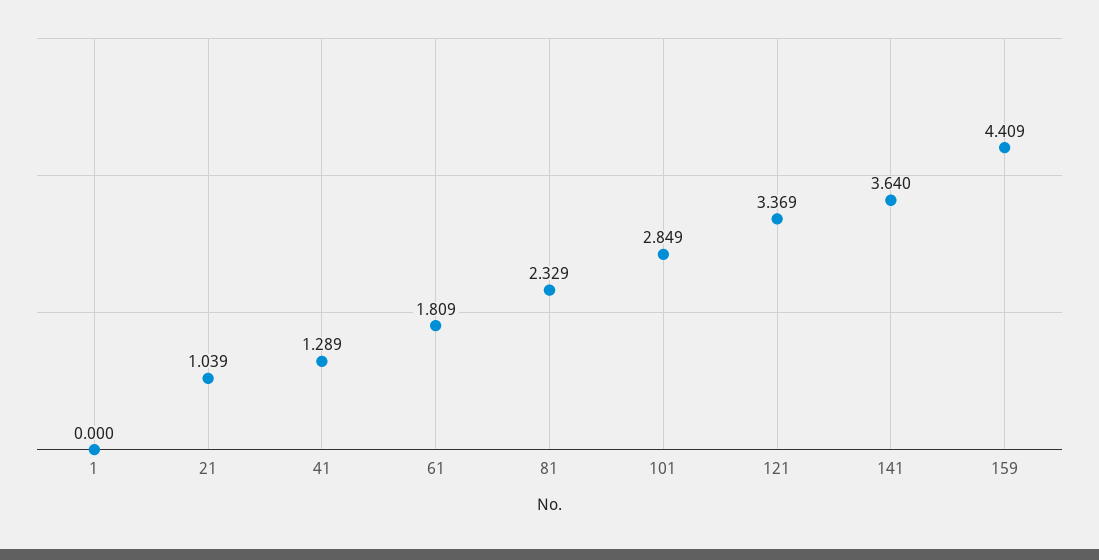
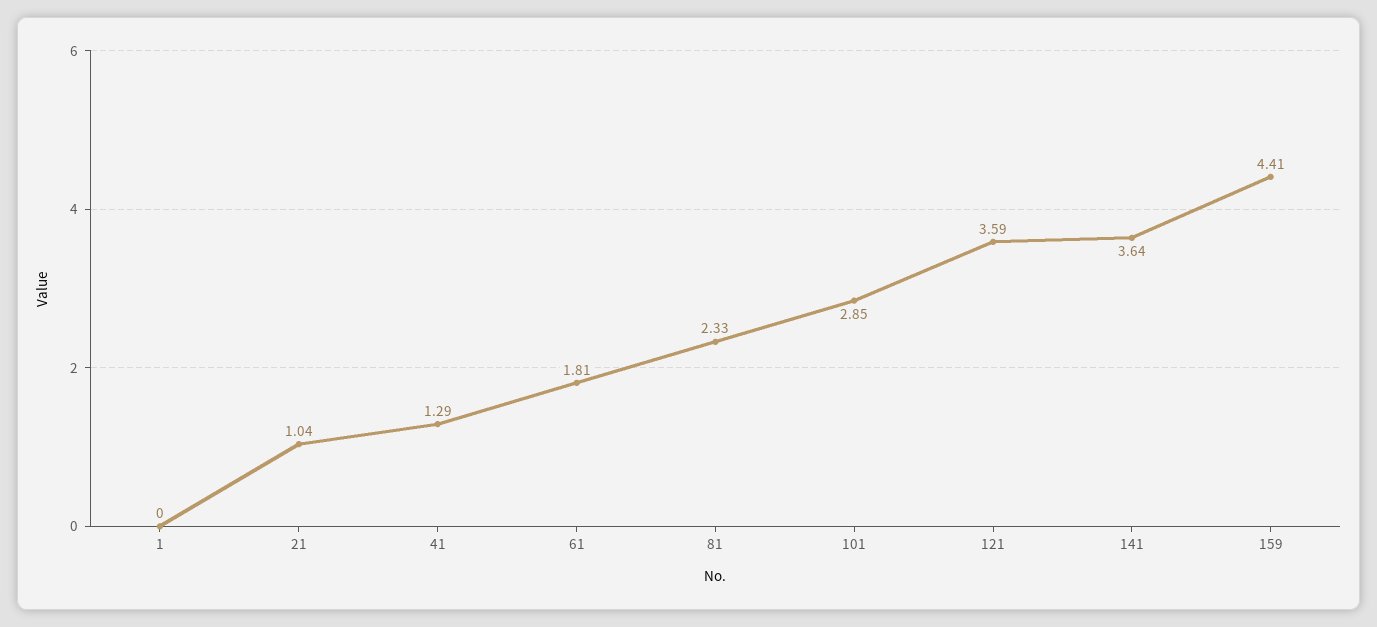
121: 3.369 -> 3.59

